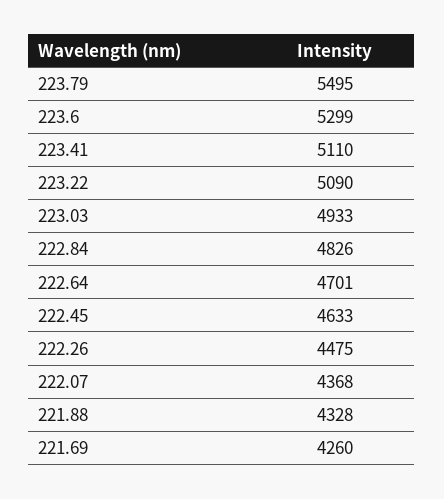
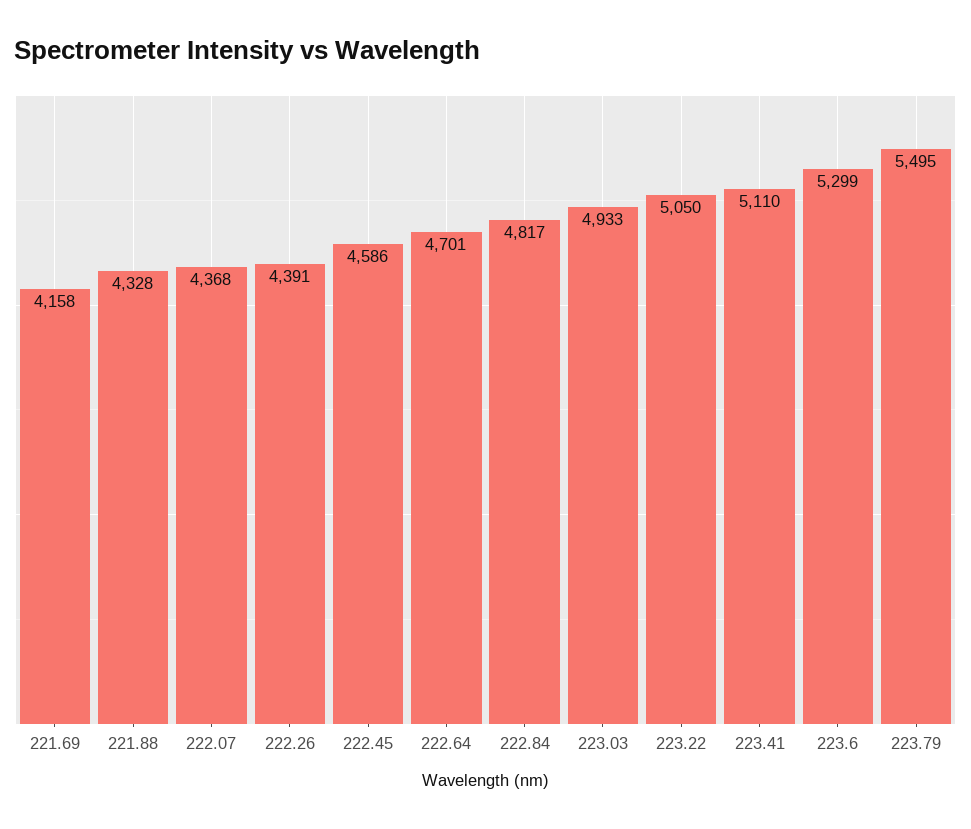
223.22: 5090 -> 5050
222.84: 4826 -> 4817
222.45: 4633 -> 4586
222.26: 4475 -> 4391
221.69: 4260 -> 4158

